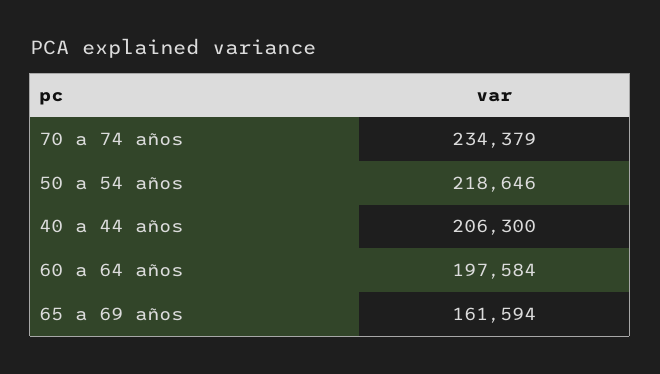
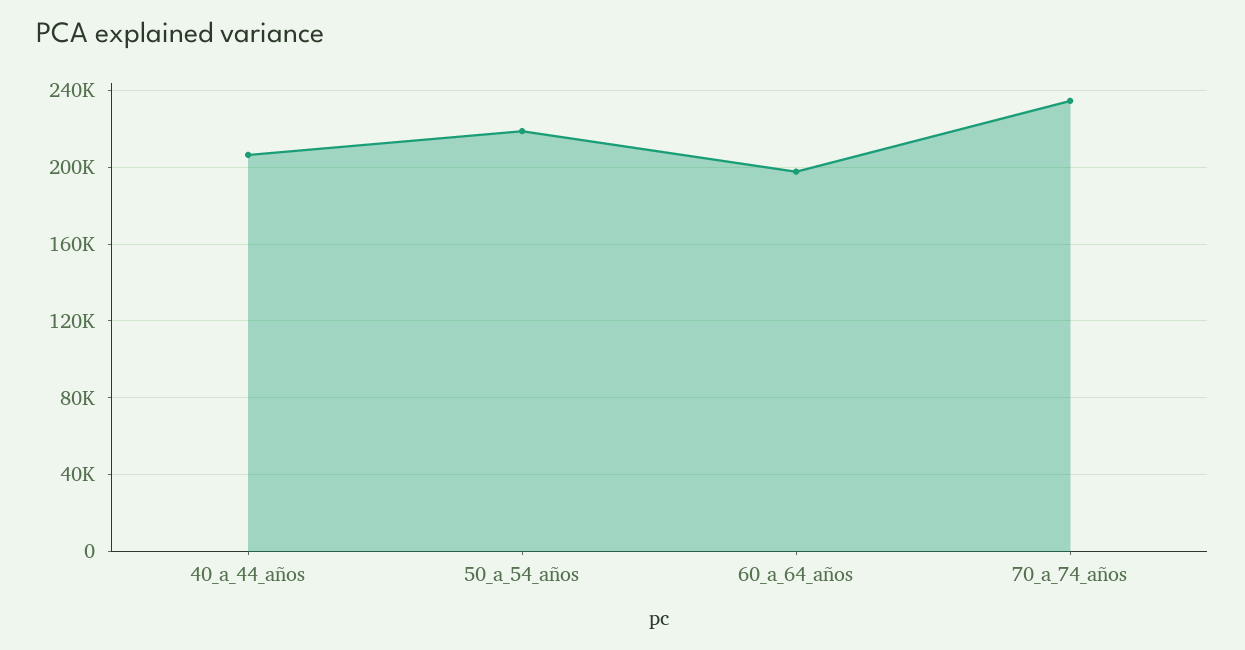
65 a 69 años: 161594 -> none

